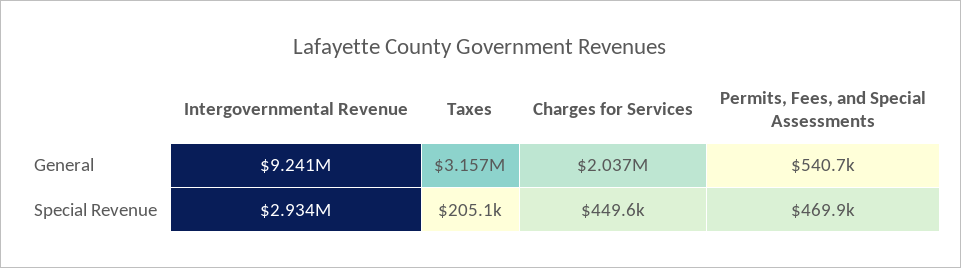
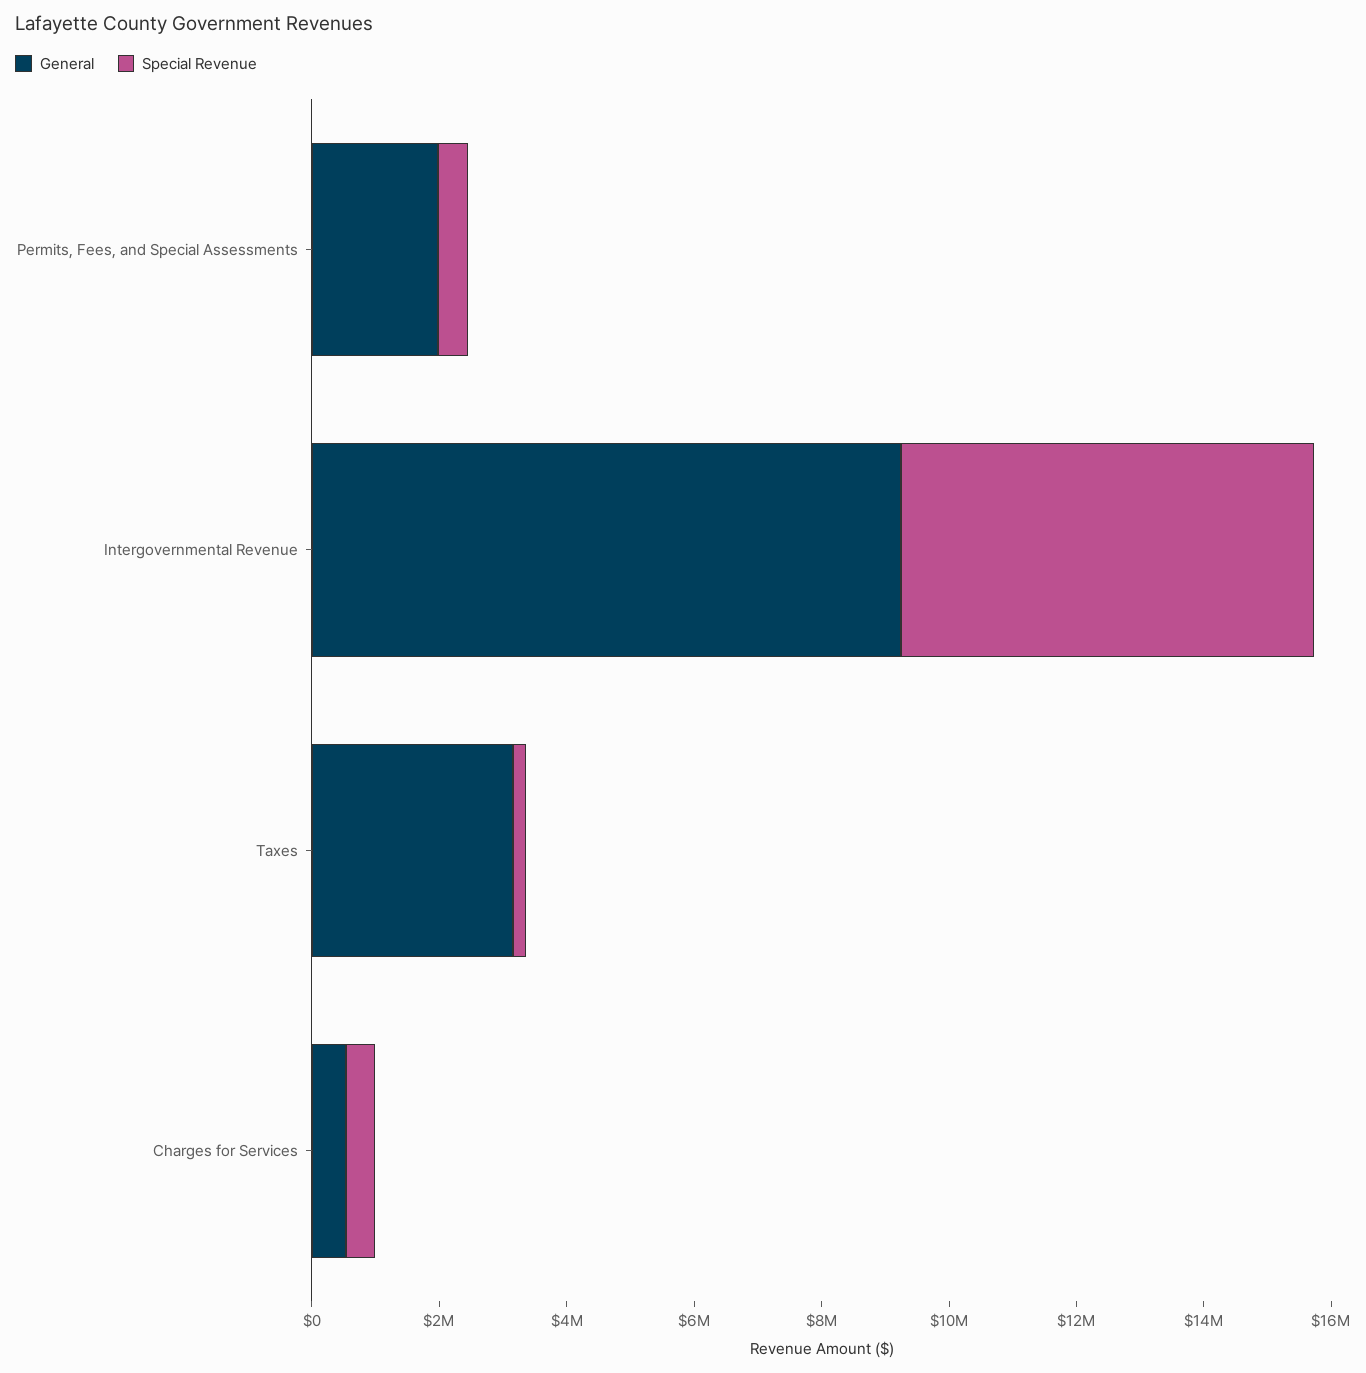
General, Charges for Services: 2037000 -> 500000
General, Permits, Fees, and Special Assessments: 540700 -> 2000000
Special Revenue, Intergovernmental Revenue: 2934000 -> 6500000

